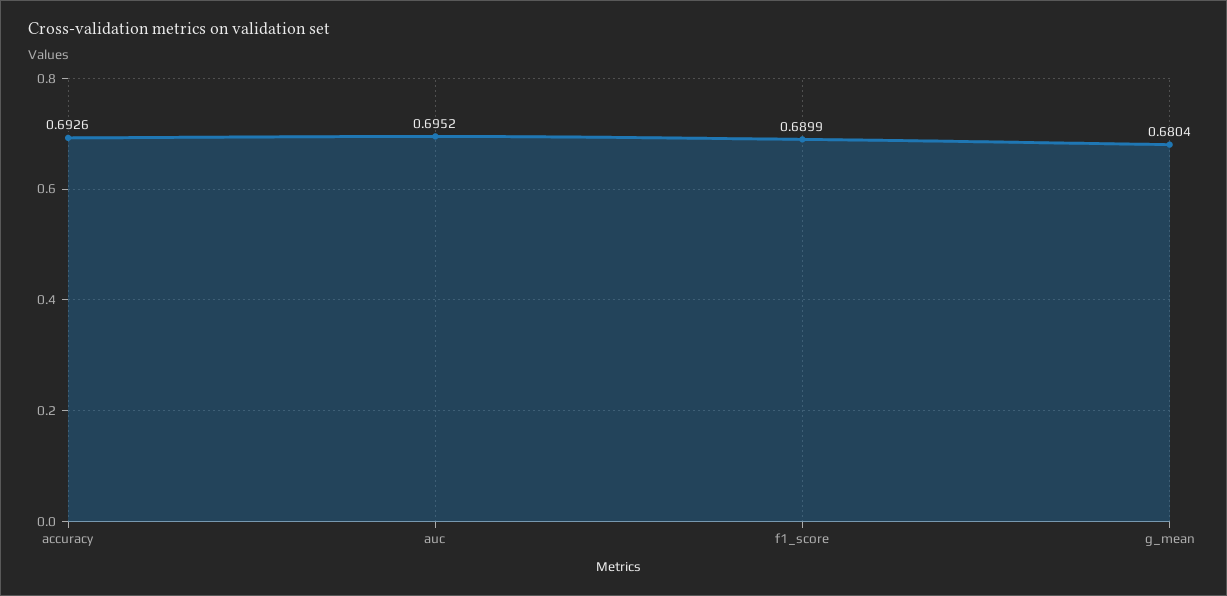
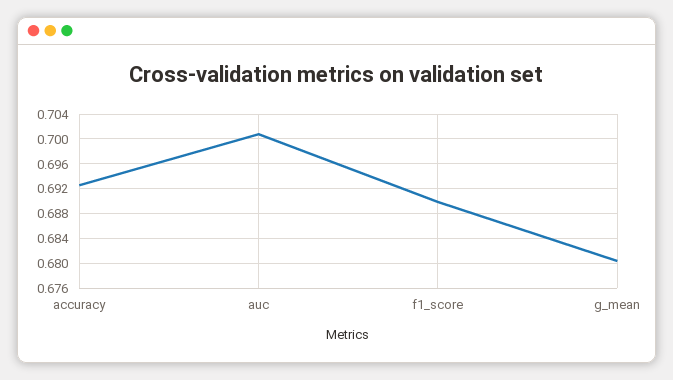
auc: 0.6952 -> 0.701

